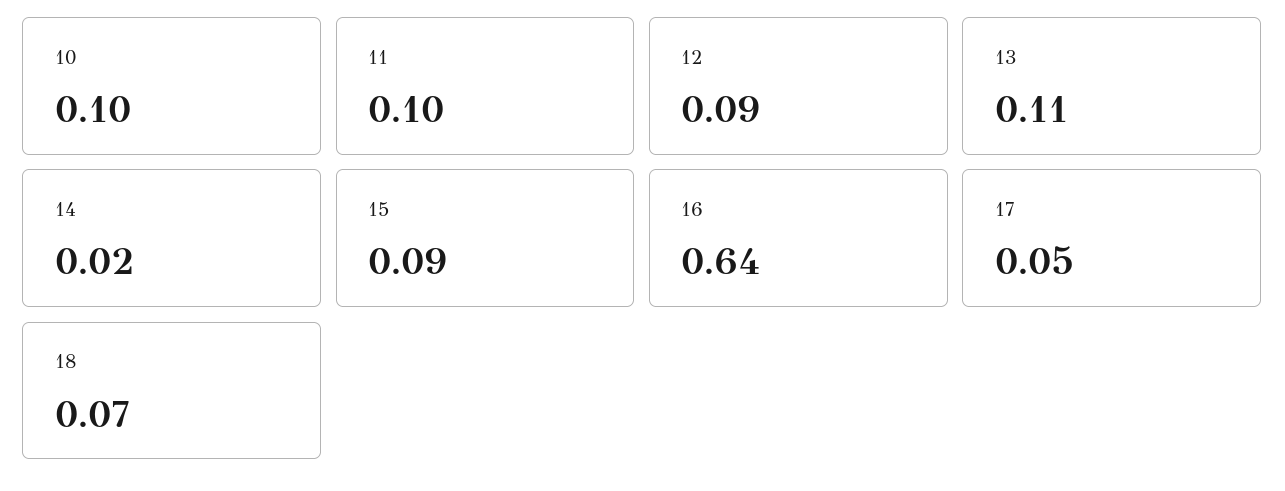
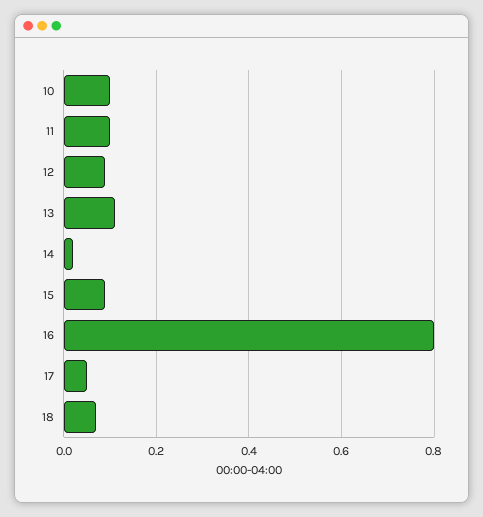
16: 0.64 -> 0.8

